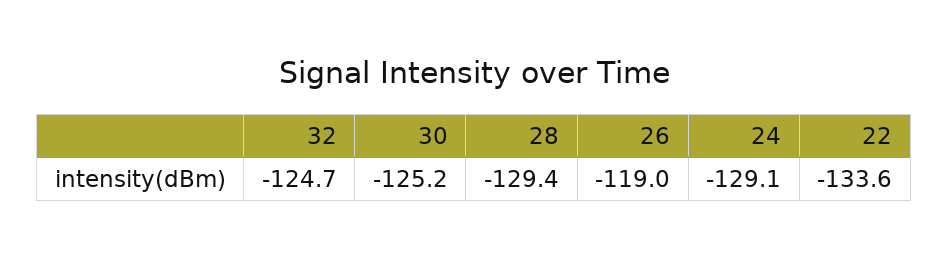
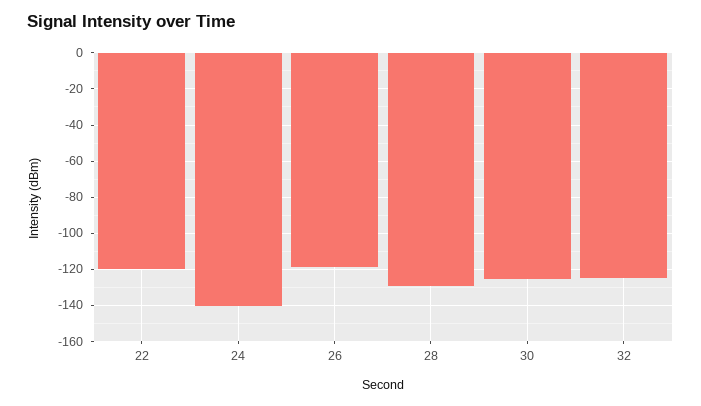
24: -129.1 -> -140
22: -133.6 -> -120

